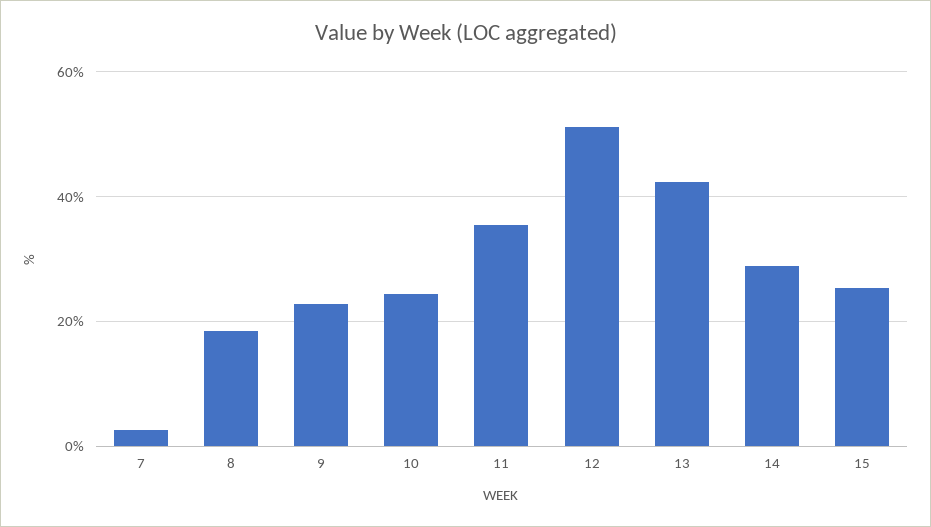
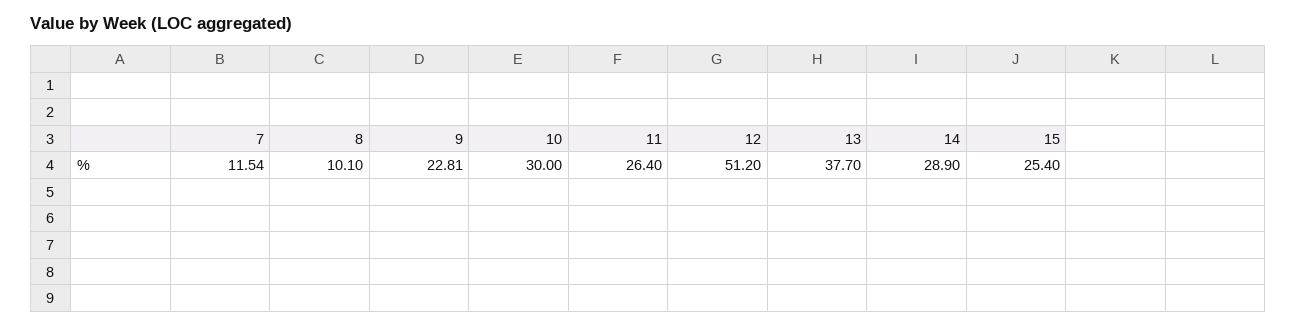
7: 2 -> 11.54
8: 18 -> 10.1
10: 24 -> 30
11: 36 -> 26.4
13: 42 -> 37.7

